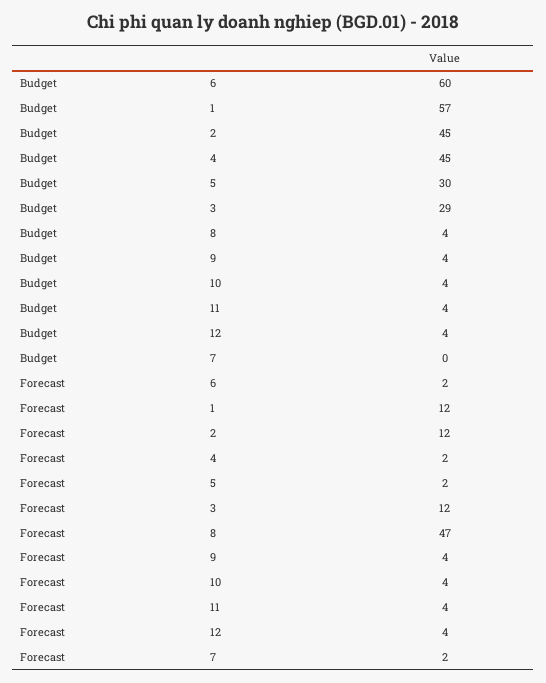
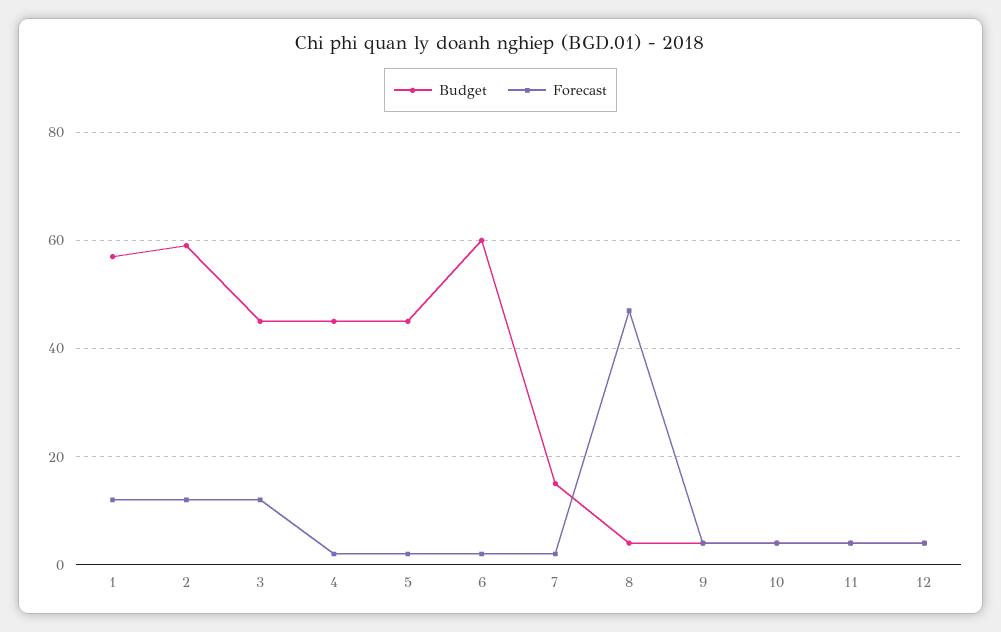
Budget, 2: 45 -> 60
Budget, 5: 30 -> 45
Budget, 3: 29 -> 45
Budget, 7: 0 -> 15

